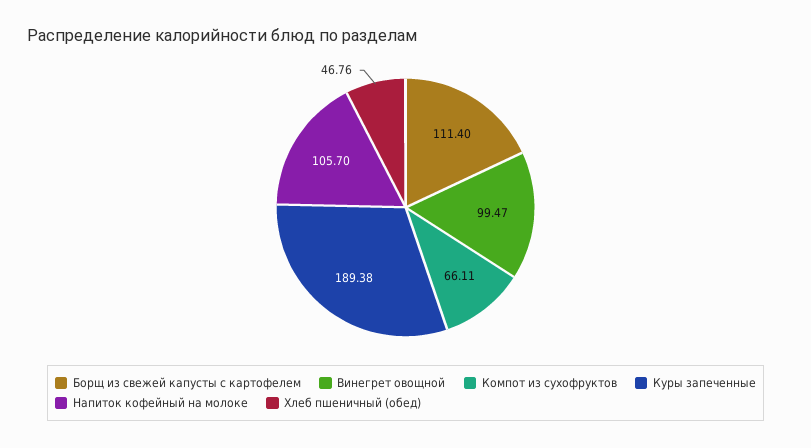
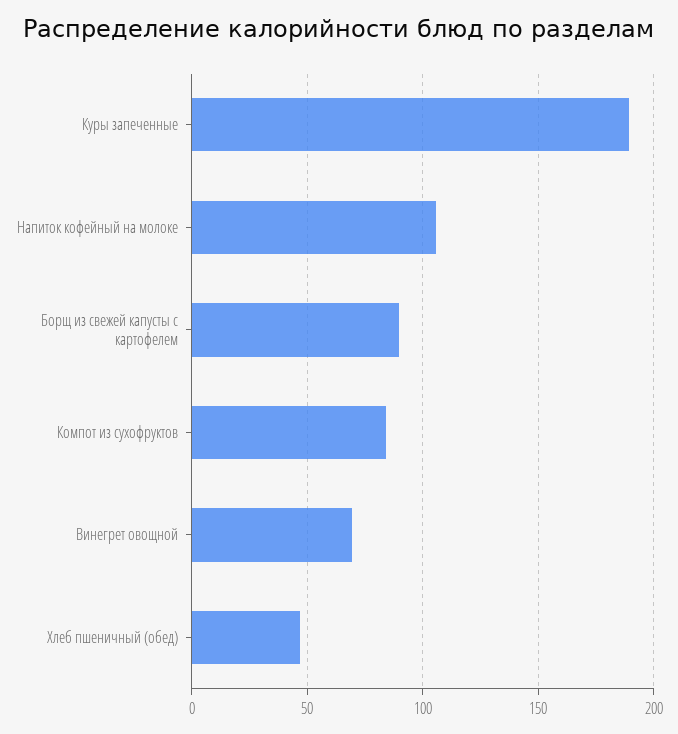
Борщ из свежей капусты с картофелем: 111.4 -> 90
Винегрет овощной: 99.47 -> 70
Компот из сухофруктов: 66.11 -> 85

